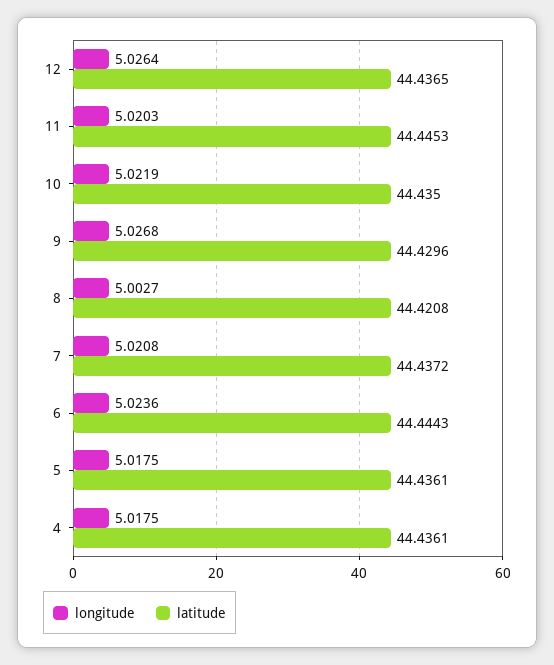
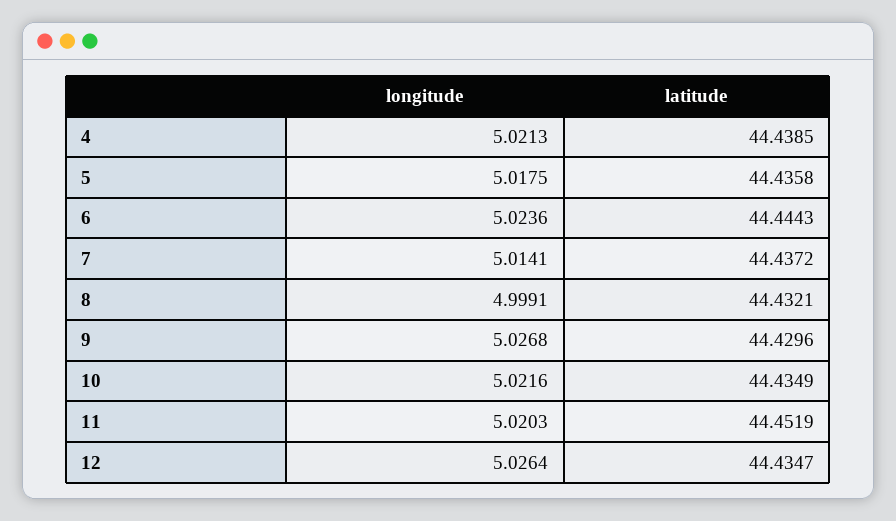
latitude, 12: 44.4365 -> 44.4347
latitude, 11: 44.4453 -> 44.4519
longitude, 10: 5.0219 -> 5.0216
latitude, 10: 44.435 -> 44.4349
longitude, 8: 5.0027 -> 4.9991
latitude, 8: 44.4208 -> 44.4321
longitude, 7: 5.0208 -> 5.0141
latitude, 5: 44.4361 -> 44.4358
longitude, 4: 5.0175 -> 5.0213
latitude, 4: 44.4361 -> 44.4385

